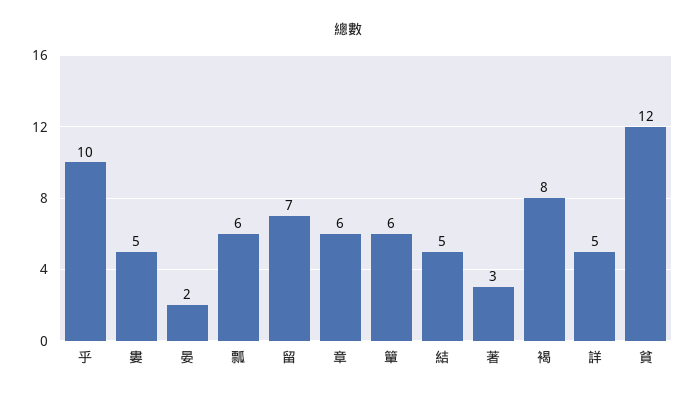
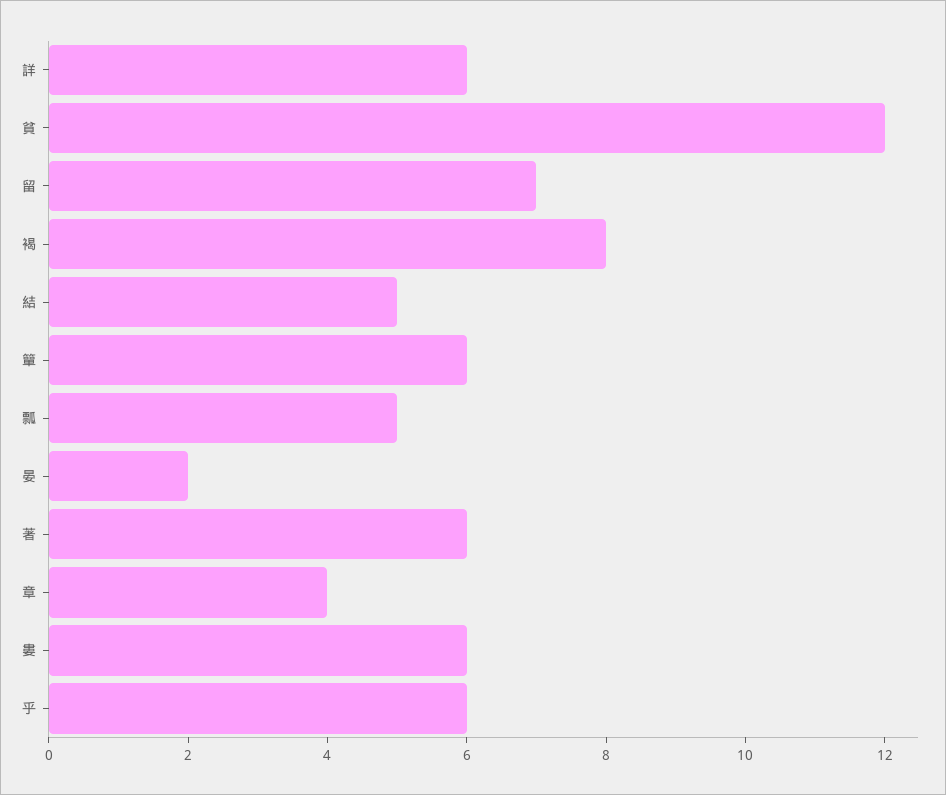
乎: 10 -> 6
婁: 5 -> 6
瓢: 6 -> 5
章: 6 -> 4
著: 3 -> 6
詳: 5 -> 6

